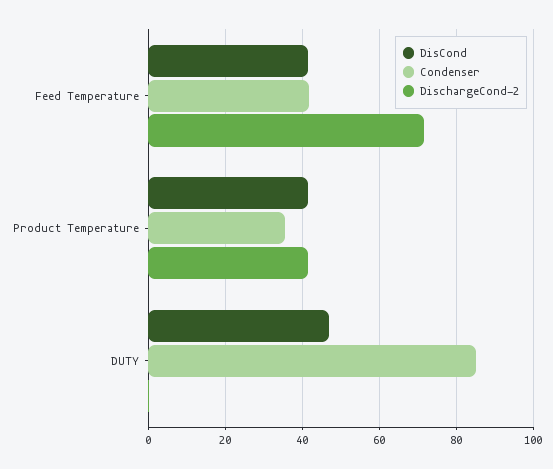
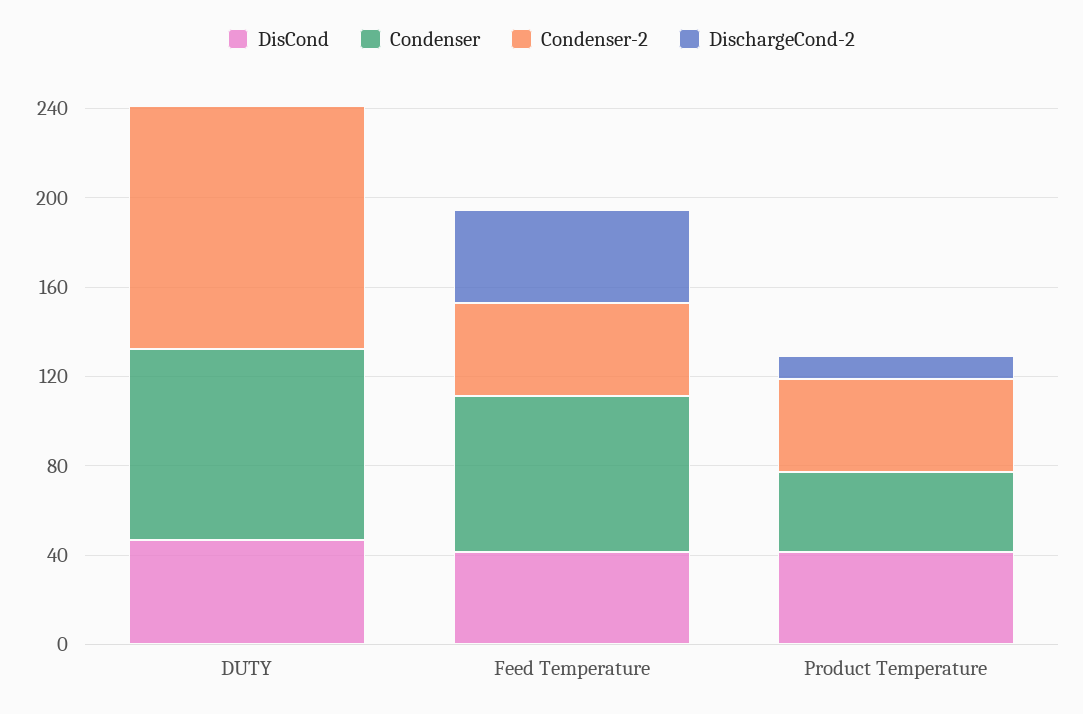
Condenser, Feed Temperature: 42 -> 70
DischargeCond-2, Feed Temperature: 72 -> 40
DischargeCond-2, Product Temperature: 42 -> 10
Condenser-2, DUTY: none -> 110
Condenser-2, Feed Temperature: none -> 40
Condenser-2, Product Temperature: none -> 40

